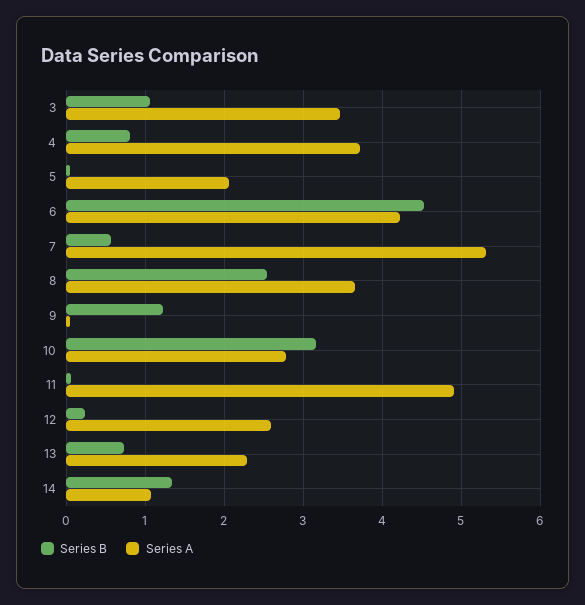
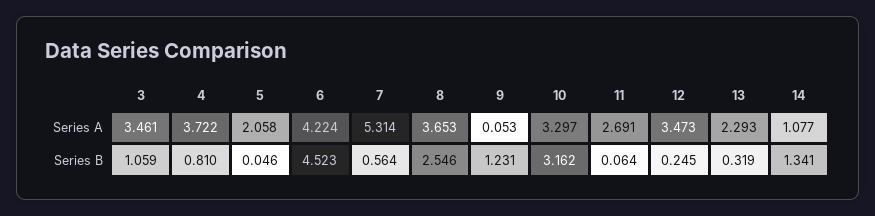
Series A, 10: 2.8 -> 3.297
Series A, 11: 4.9 -> 2.691
Series A, 12: 2.6 -> 3.473
Series B, 13: 0.7 -> 0.319

